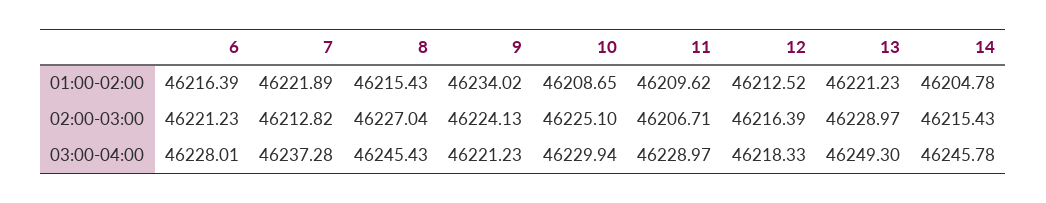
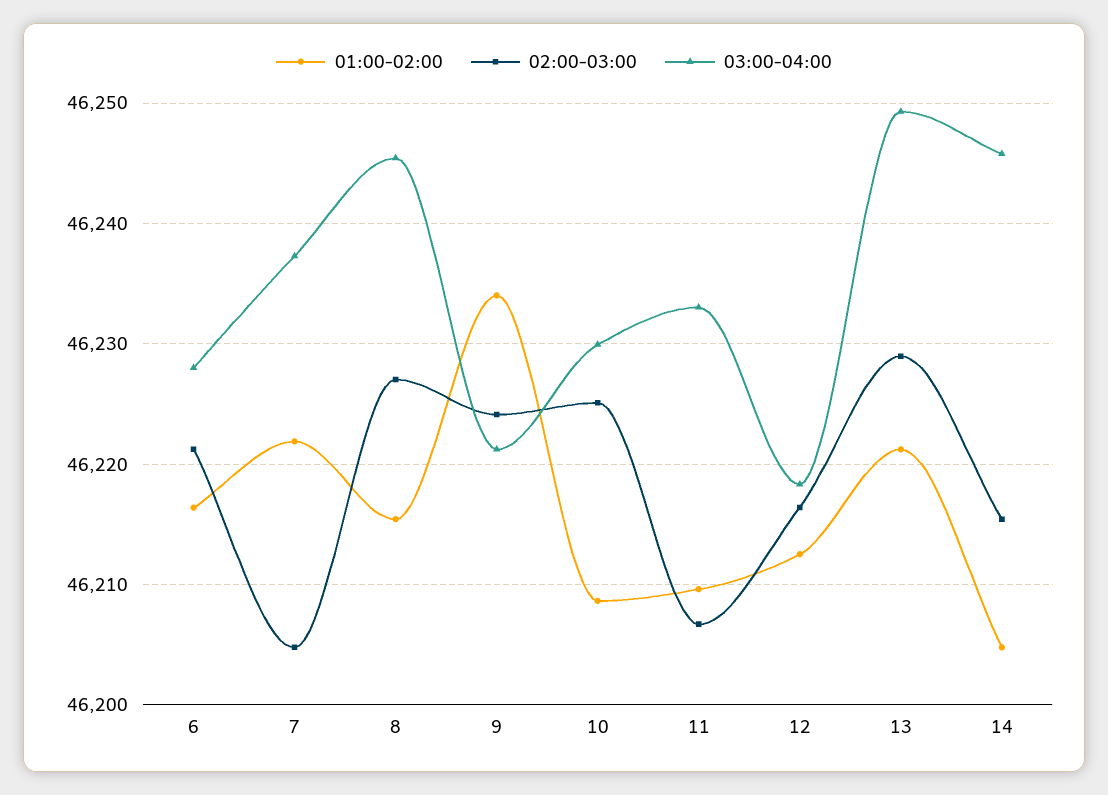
02:00-03:00, 7: 46212.82 -> 46205
03:00-04:00, 11: 46228.97 -> 46233

